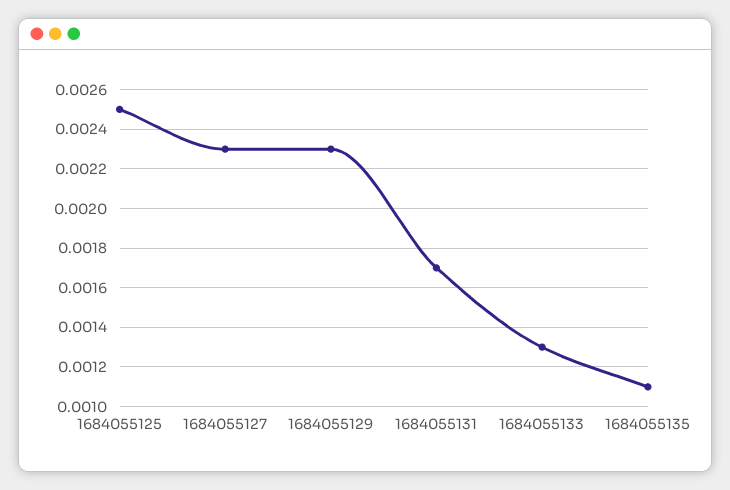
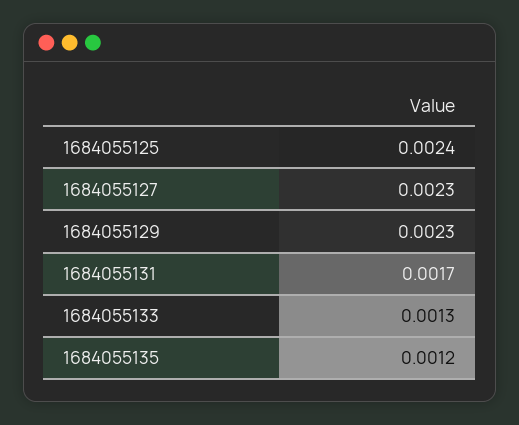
1684055125: 0.0025 -> 0.0024
1684055135: 0.0011 -> 0.0012

